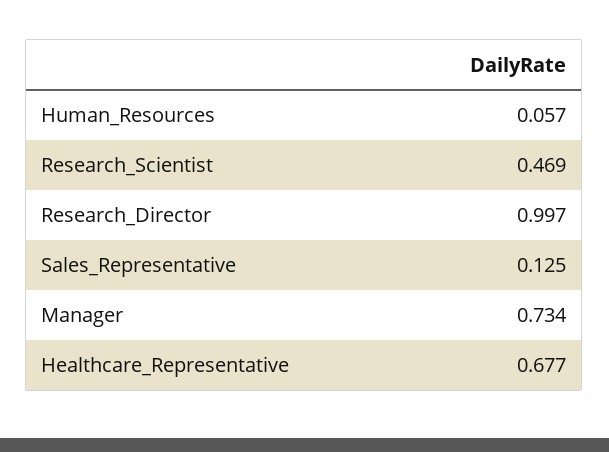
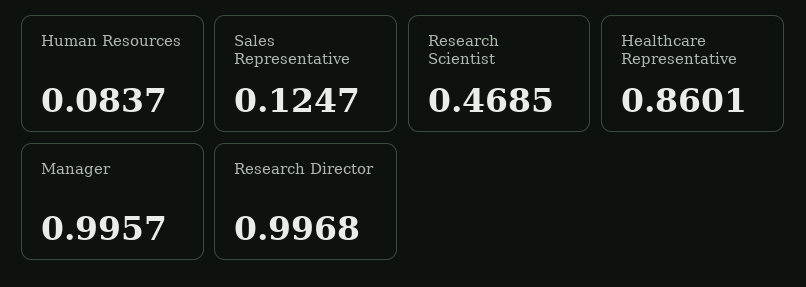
Human_Resources: 0.057 -> 0.0837
Manager: 0.734 -> 0.9957
Healthcare_Representative: 0.677 -> 0.8601

